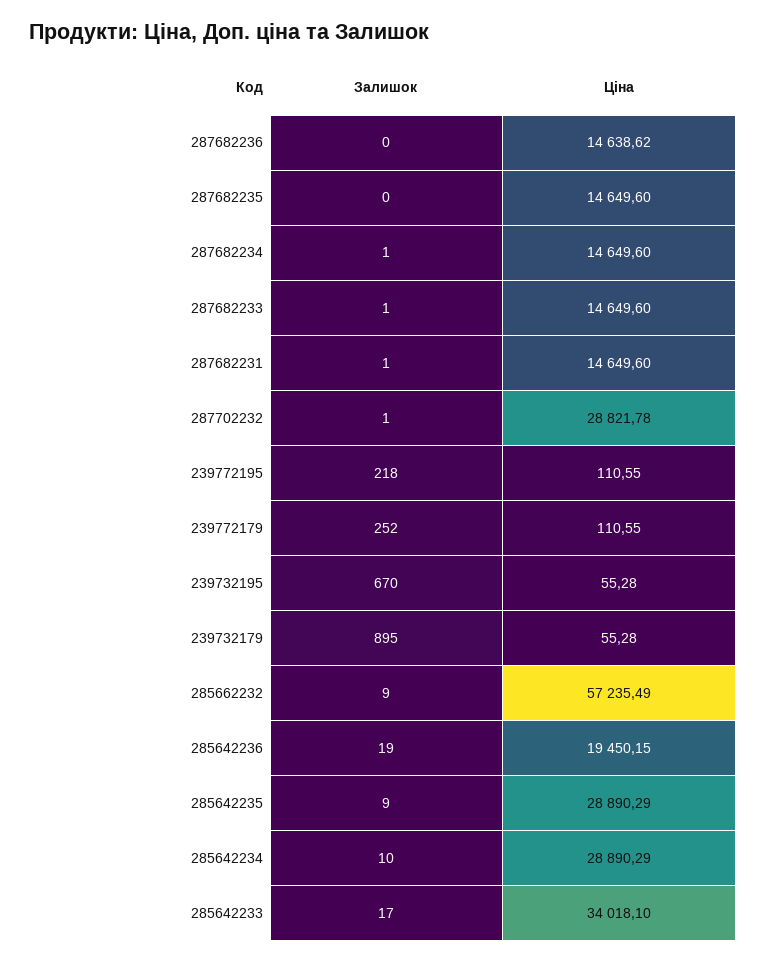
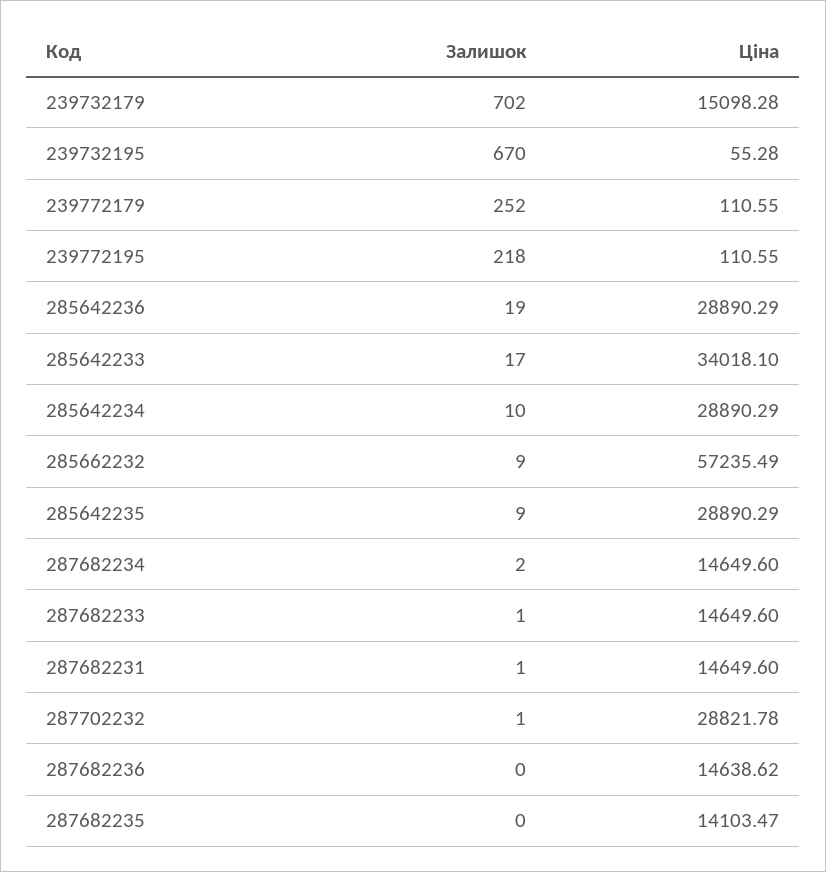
Ціна, 287682235: 14649.6 -> 14103.47
Залишок, 287682234: 1 -> 2
Залишок, 239732179: 895 -> 702
Ціна, 239732179: 55.28 -> 15098.28
Ціна, 285642236: 19450.15 -> 28890.29

